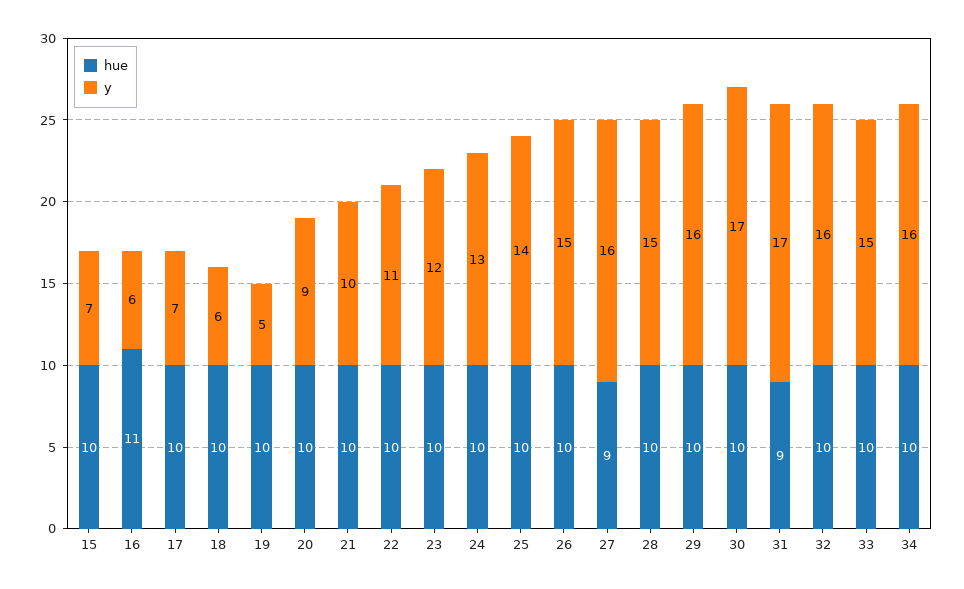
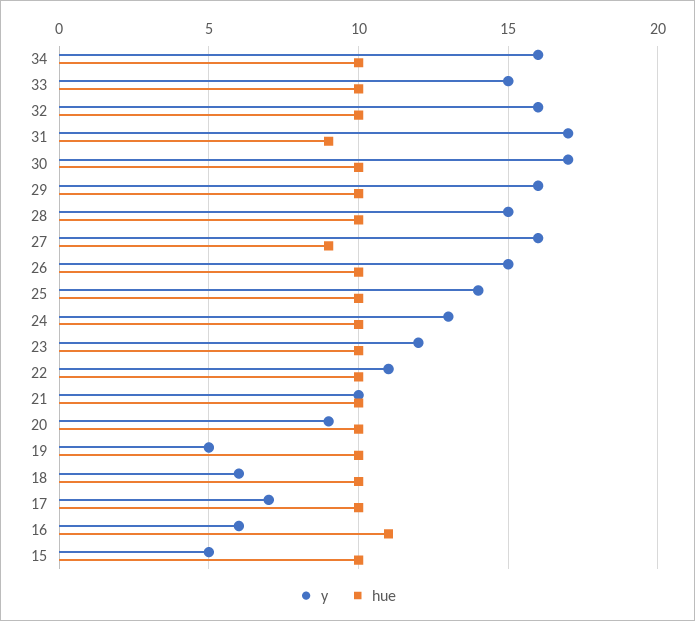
y, 15: 7 -> 5

